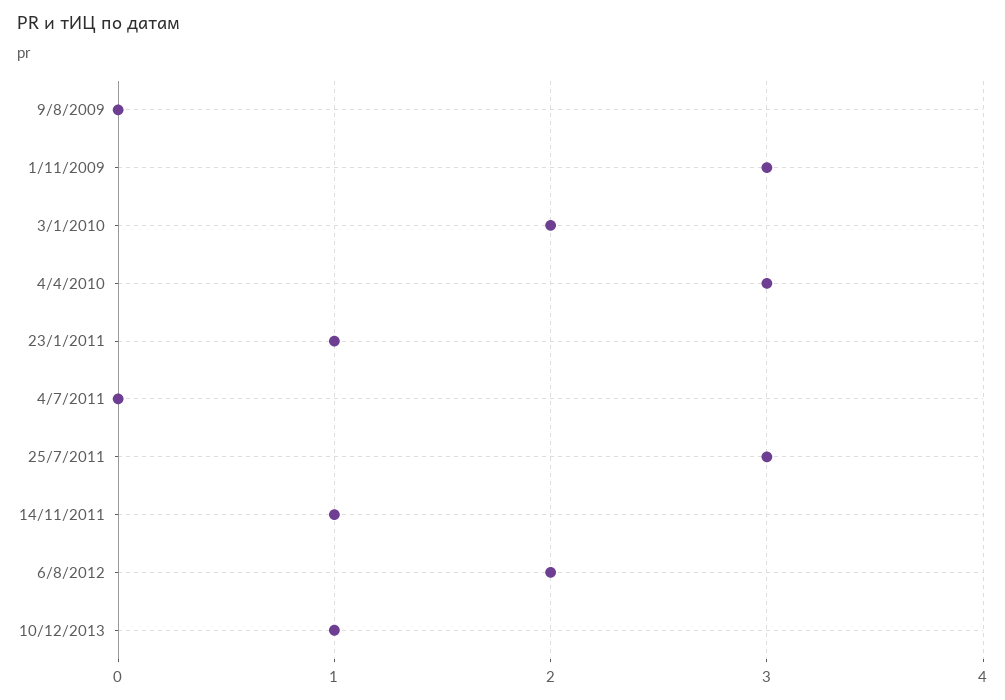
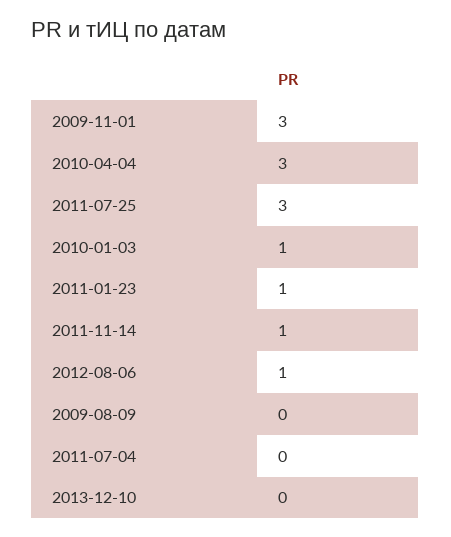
3/1/2010: 2 -> 1
6/8/2012: 2 -> 1
10/12/2013: 1 -> 0

